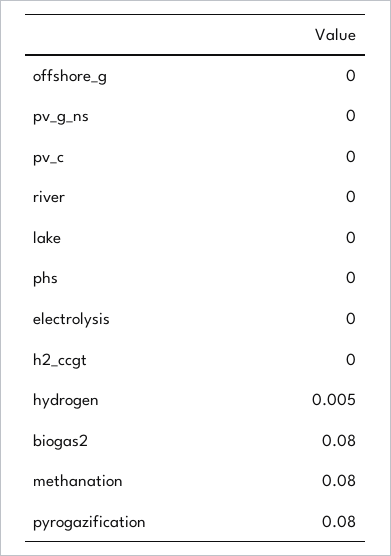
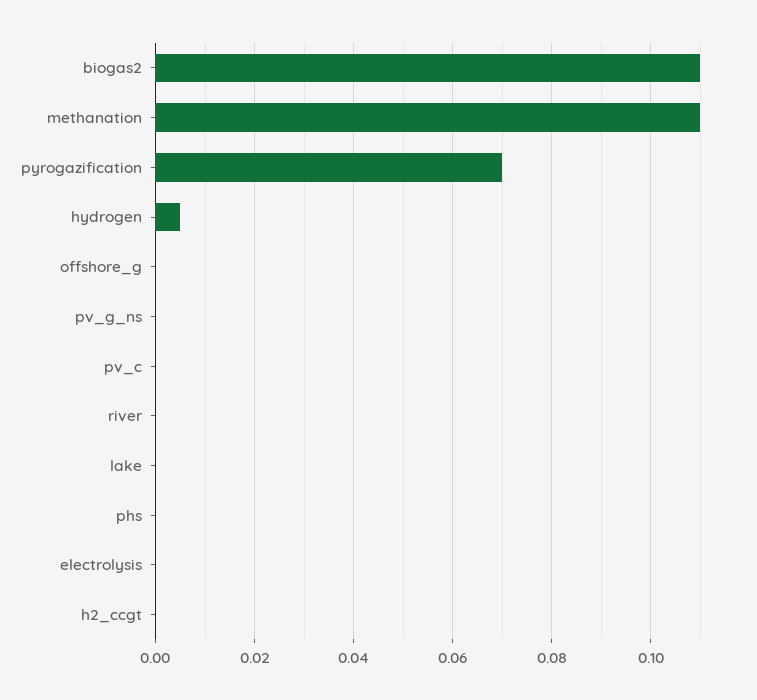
biogas2: 0.08 -> 0.11
methanation: 0.08 -> 0.11
pyrogazification: 0.08 -> 0.07

